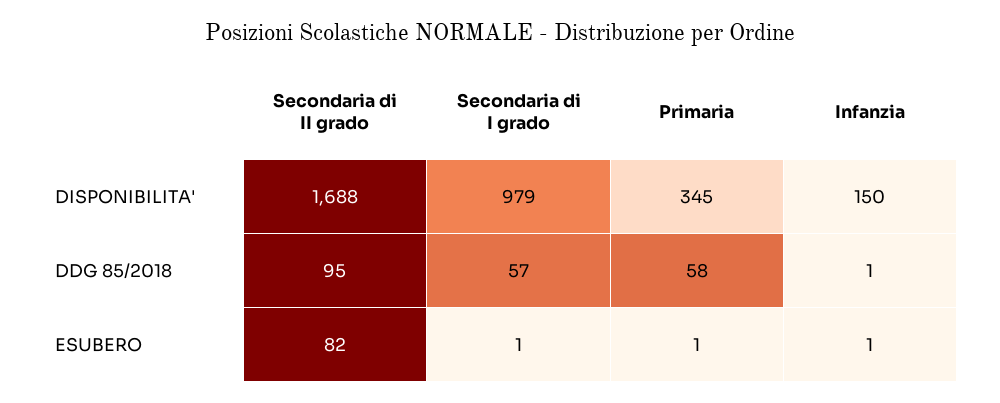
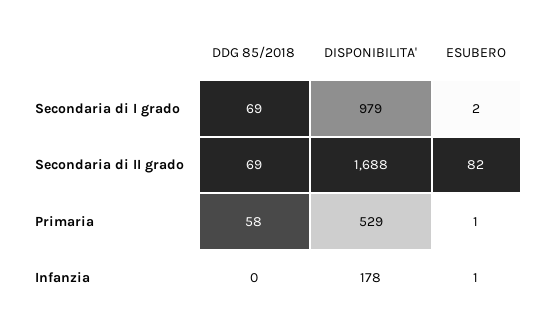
Primaria, DISPONIBILITA': 345 -> 529
Infanzia, DISPONIBILITA': 150 -> 178
Secondaria di II grado, DDG 85/2018: 95 -> 69
Secondaria di I grado, DDG 85/2018: 57 -> 69
Infanzia, DDG 85/2018: 1 -> 0
Secondaria di I grado, ESUBERO: 1 -> 2

